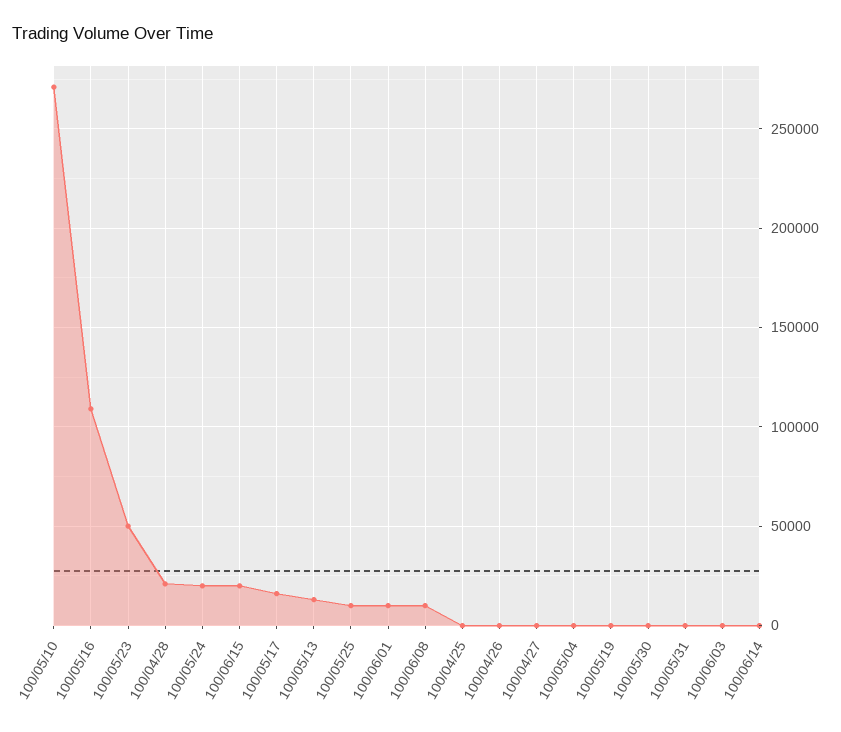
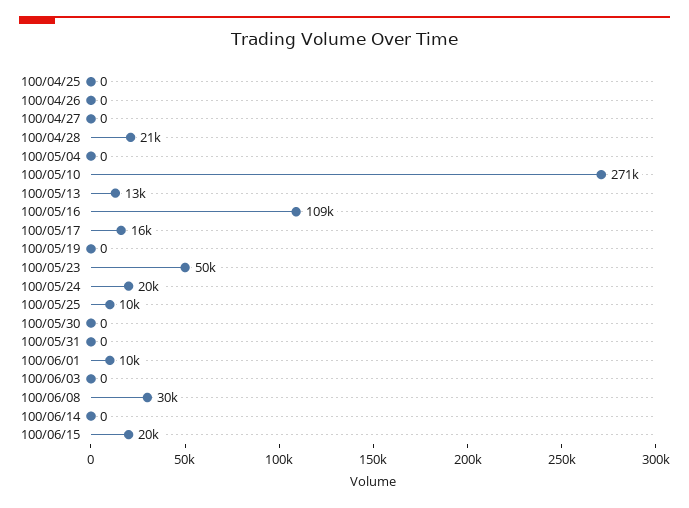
100/06/08: 10000 -> 30000

